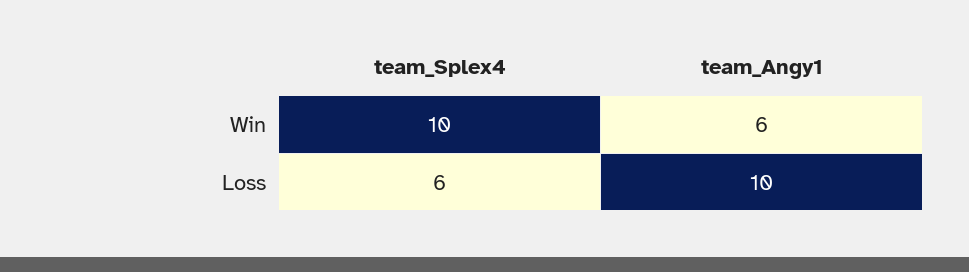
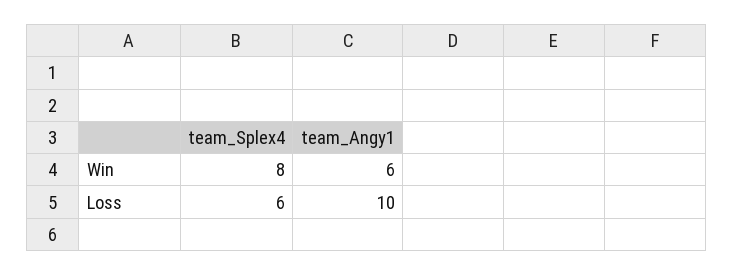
team_Splex4, Win: 10 -> 8

